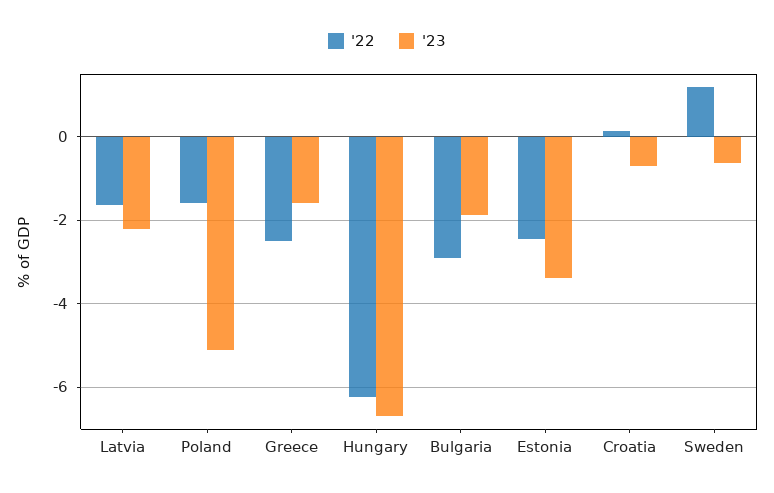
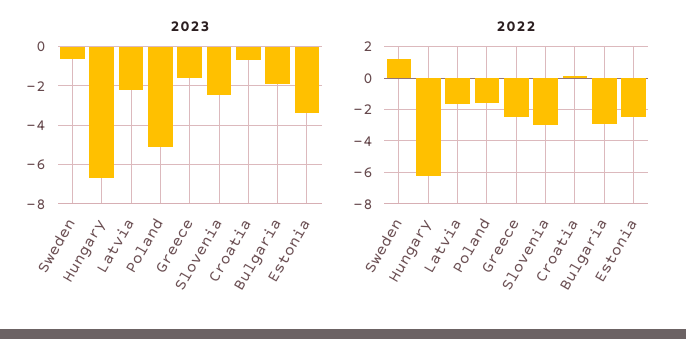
'23, Slovenia: none -> -2.5
'22, Slovenia: none -> -3

